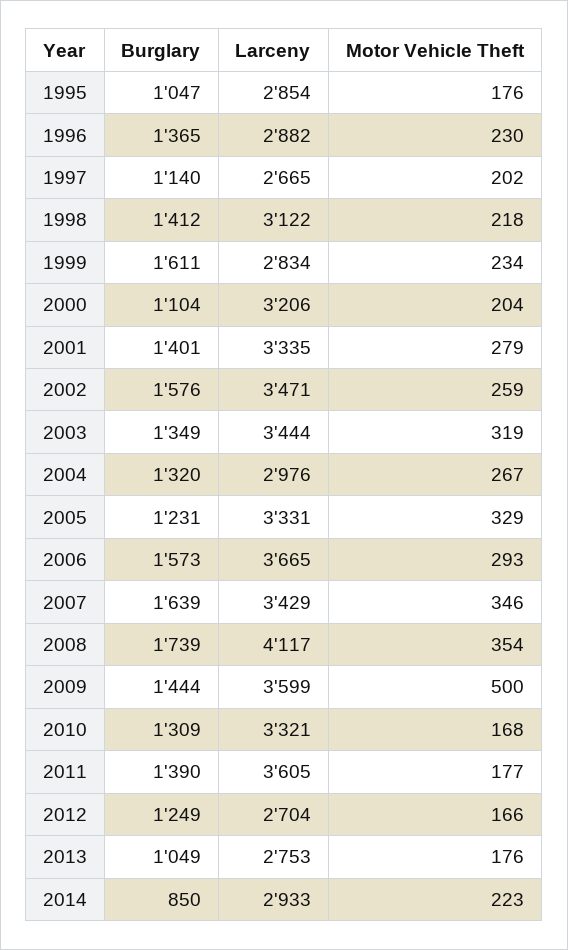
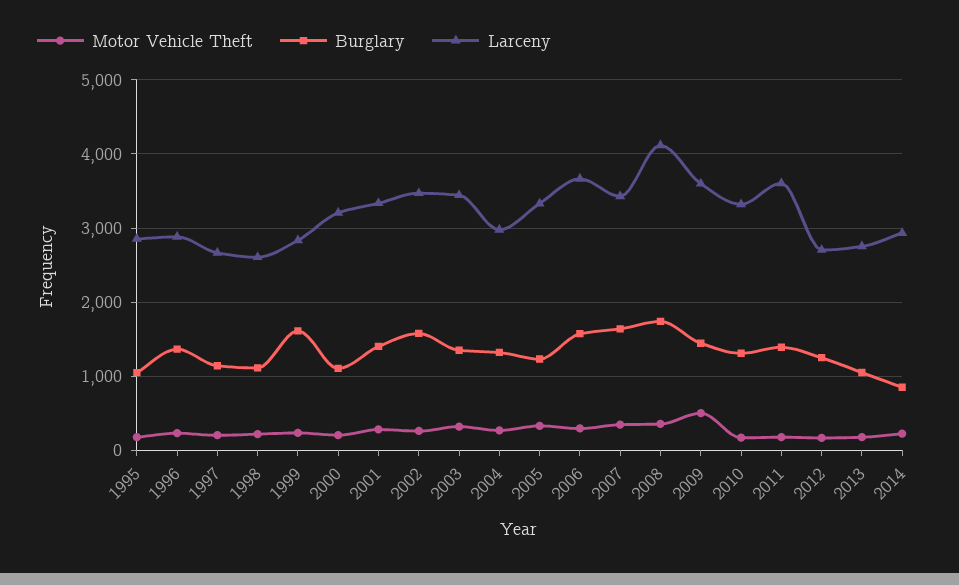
Burglary, 1998: 1412 -> 1100
Larceny, 1998: 3122 -> 2600

